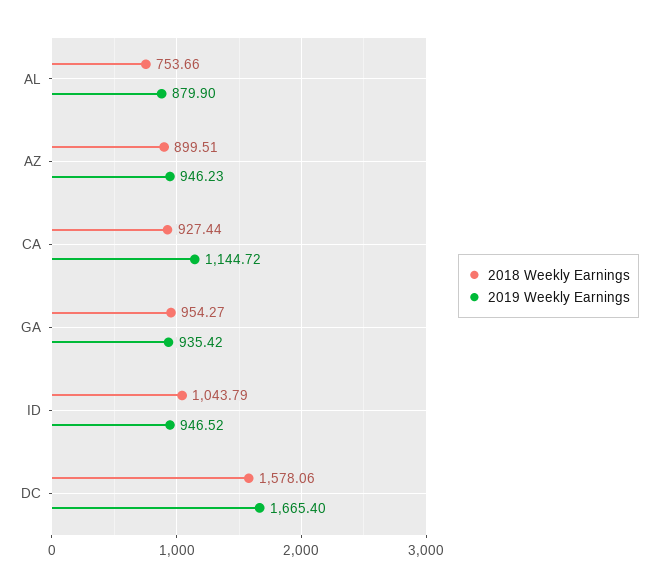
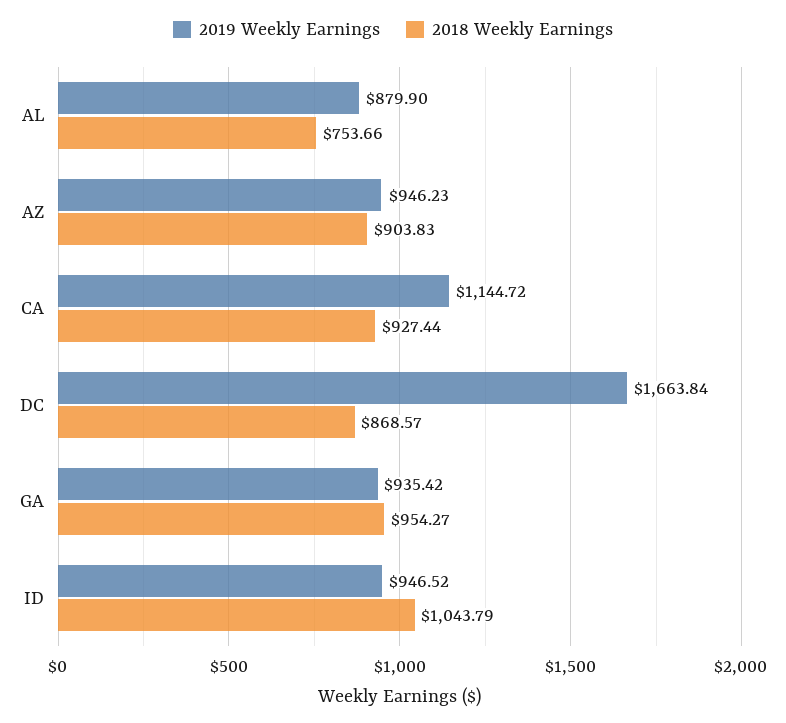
2018 Weekly Earnings, AZ: 899.51 -> 903.83
2018 Weekly Earnings, DC: 1578.06 -> 868.57
2019 Weekly Earnings, DC: 1665.4 -> 1663.84

